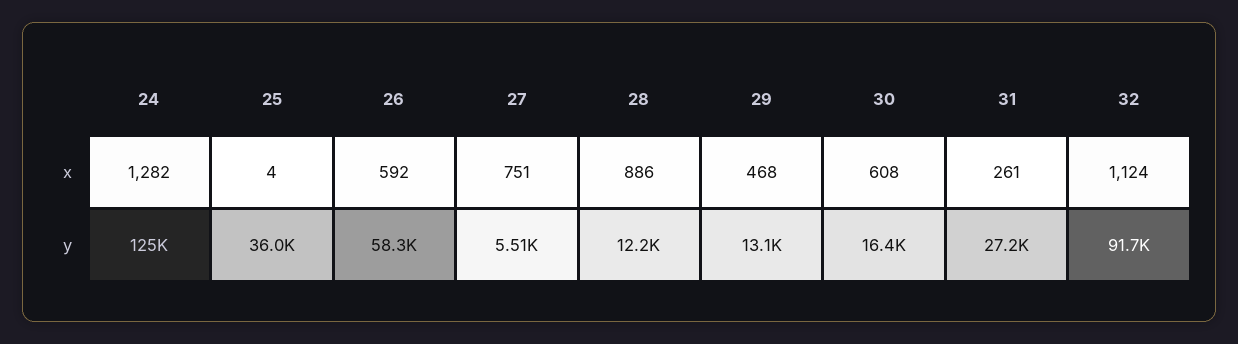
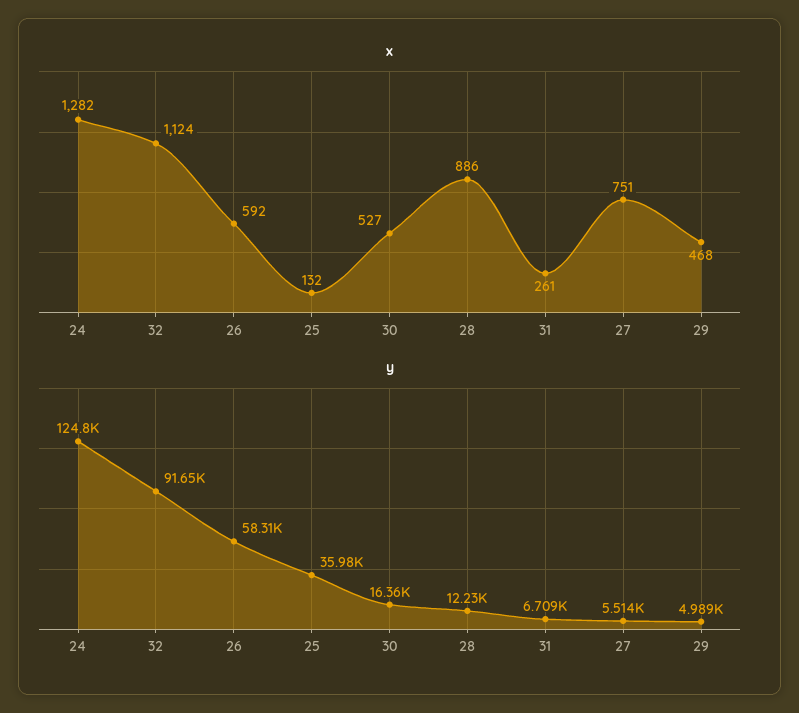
x, 25: 4 -> 132
x, 30: 608 -> 527
y, 29: 13100 -> 4989
y, 31: 27200 -> 6709

